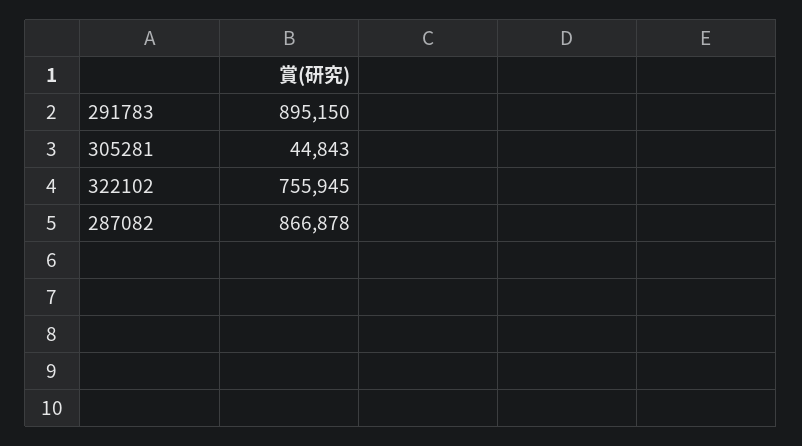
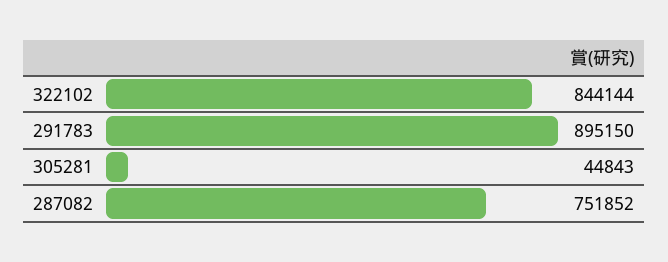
322102: 755945 -> 844144
287082: 866878 -> 751852

